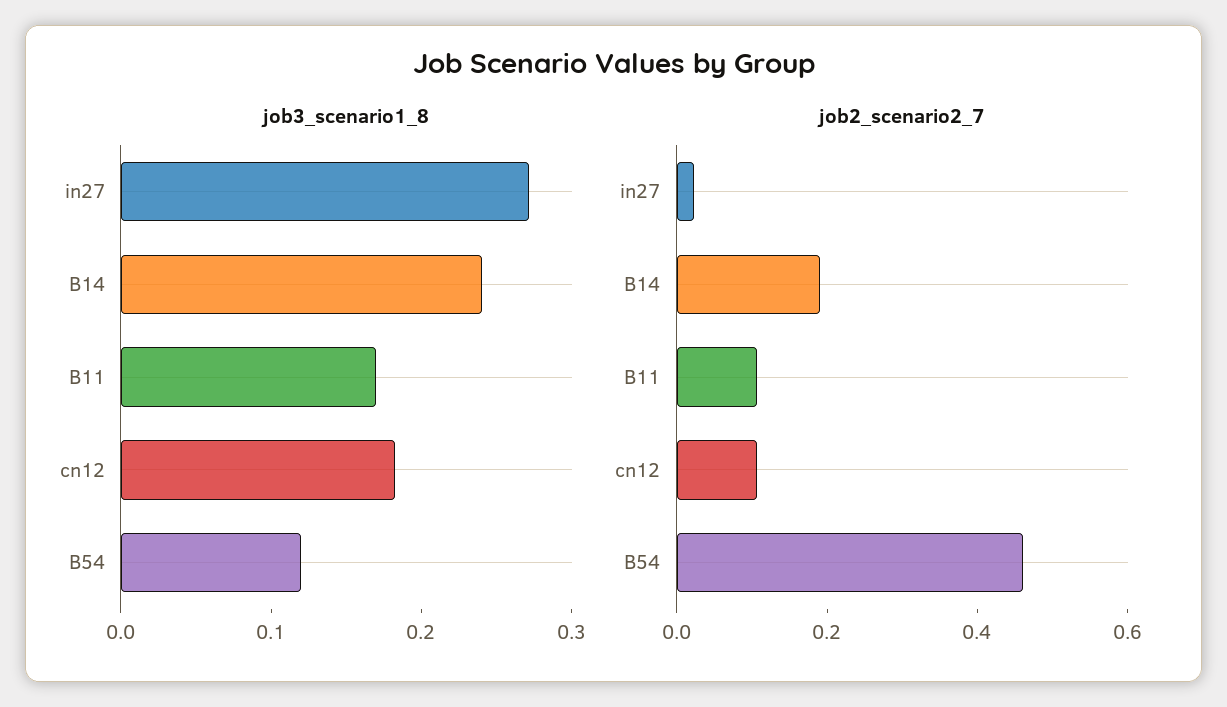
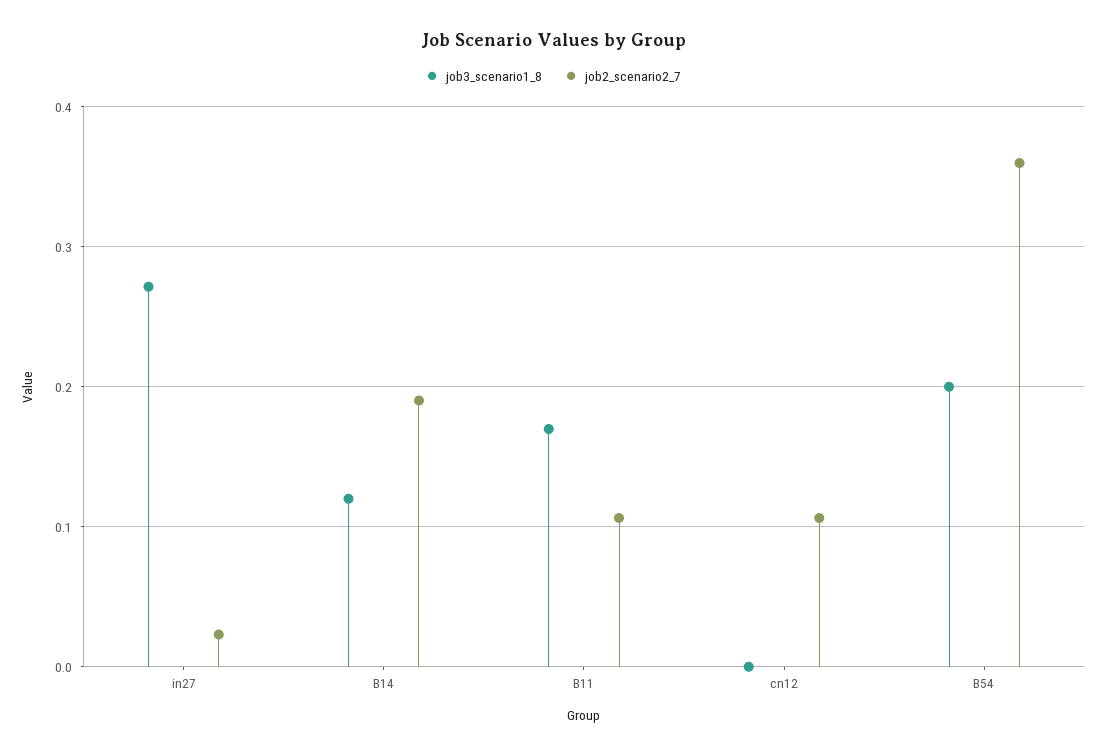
job3_scenario1_8, B14: 0.24 -> 0.12
job3_scenario1_8, cn12: 0.18 -> 0
job3_scenario1_8, B54: 0.12 -> 0.2
job2_scenario2_7, B54: 0.45 -> 0.36

